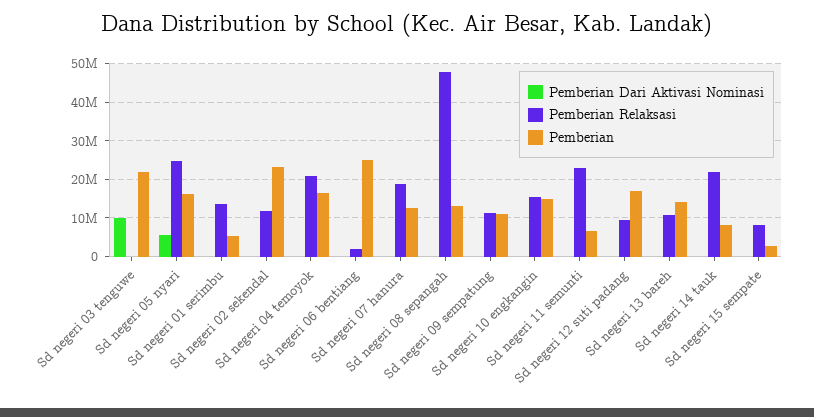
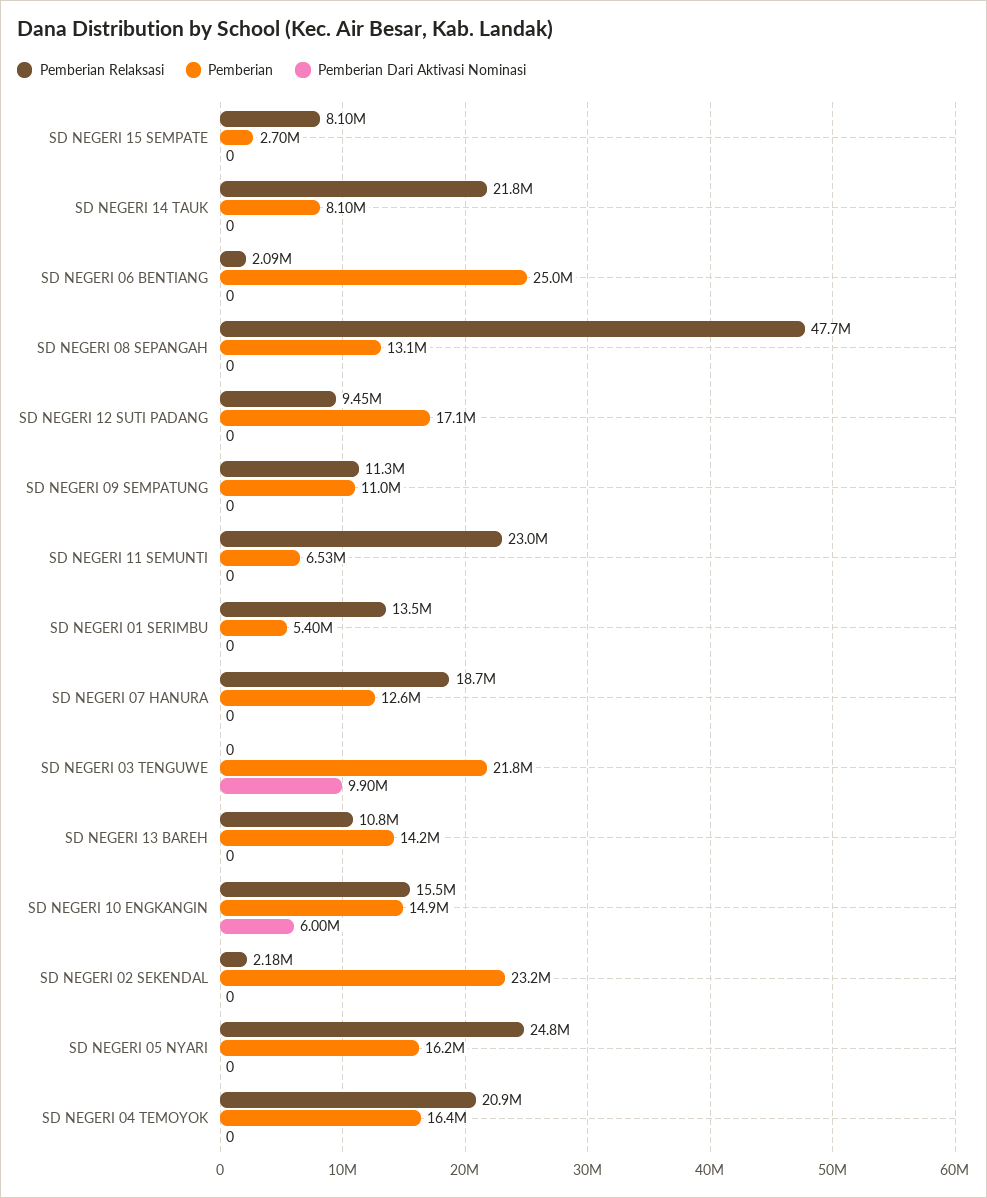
Pemberian Dari Aktivasi Nominasi, Sd negeri 05 nyari: 6000000 -> 0
Pemberian Relaksasi, Sd negeri 02 sekendal: 12000000 -> 2180000
Pemberian Dari Aktivasi Nominasi, Sd negeri 10 engkangin: 0 -> 6000000

